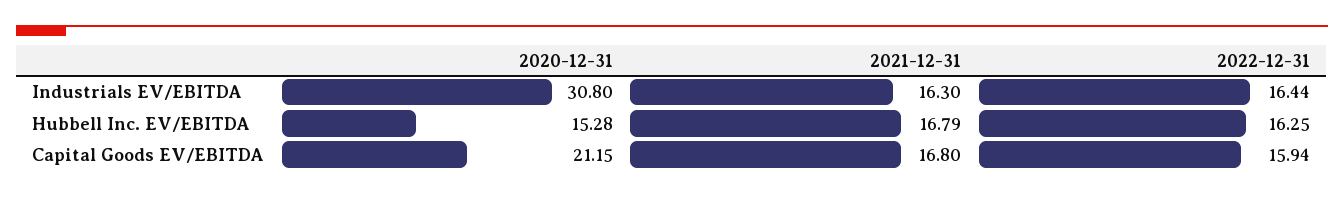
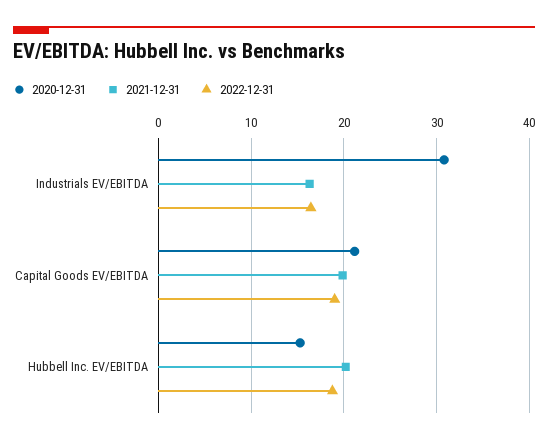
2021-12-31, Hubbell Inc. EV/EBITDA: 16.79 -> 20
2022-12-31, Hubbell Inc. EV/EBITDA: 16.25 -> 19
2021-12-31, Capital Goods EV/EBITDA: 16.8 -> 20
2022-12-31, Capital Goods EV/EBITDA: 15.94 -> 19

